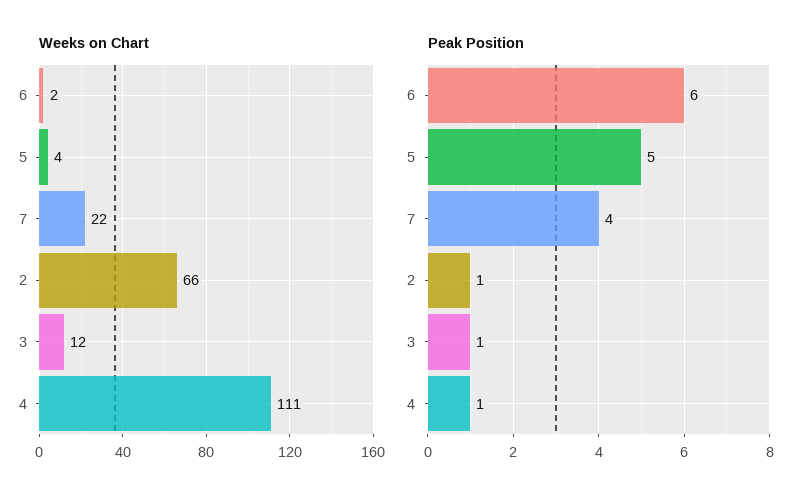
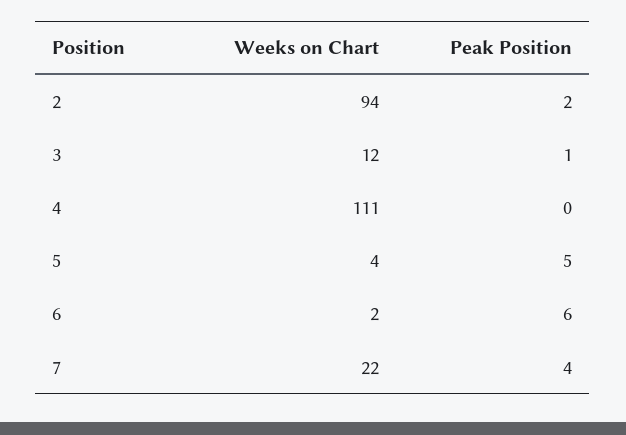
Weeks on Chart, 2: 66 -> 94
Peak Position, 2: 1 -> 2
Peak Position, 4: 1 -> 0

